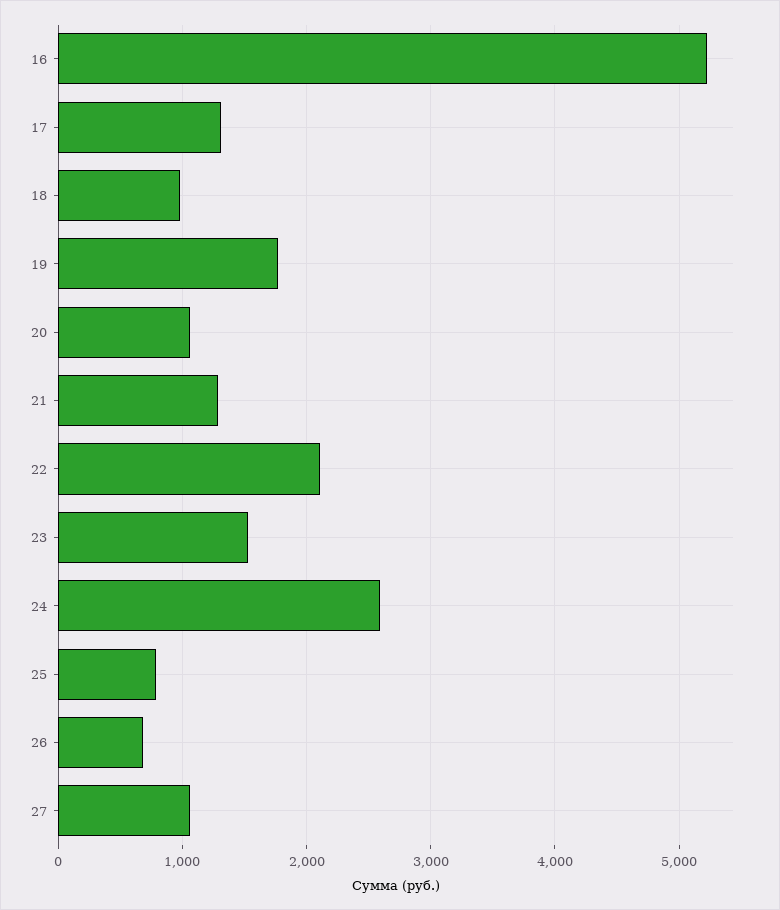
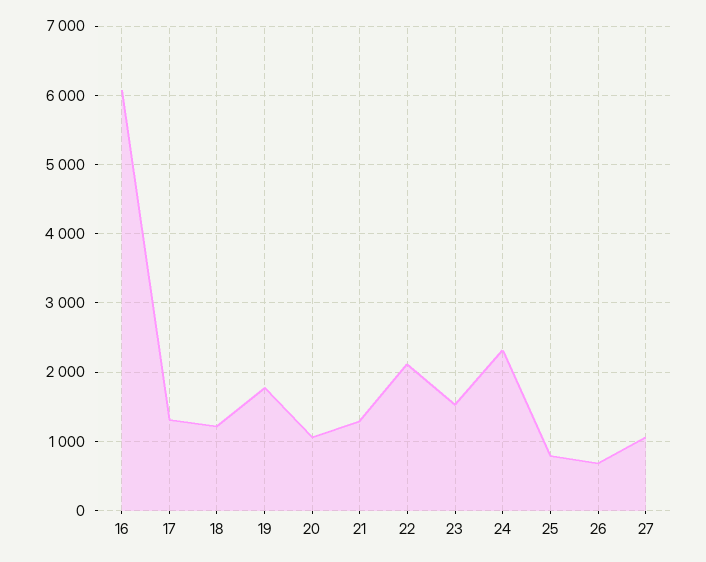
16: 5200 -> 6100
18: 1000 -> 1200
24: 2600 -> 2300

